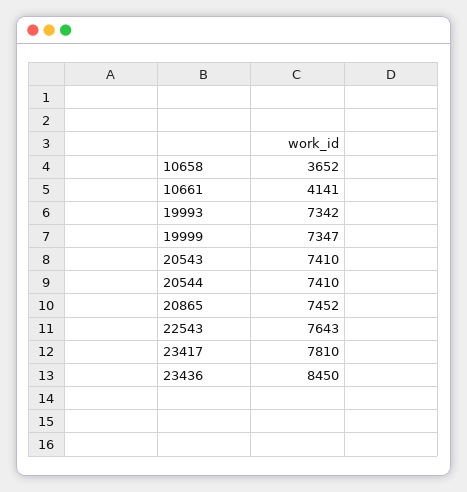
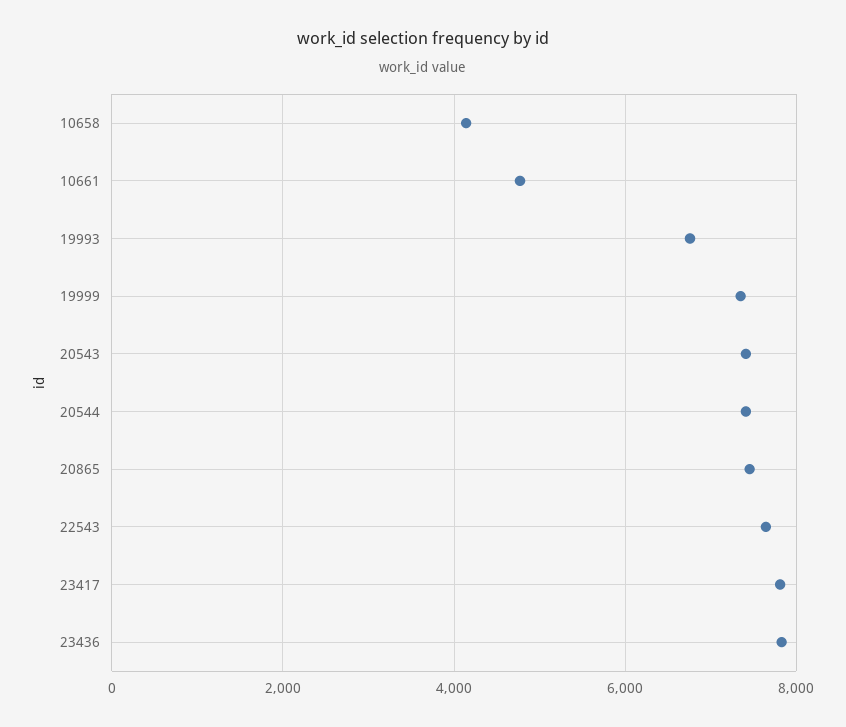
10658: 3652 -> 4200
10661: 4141 -> 4800
19993: 7342 -> 6800
23436: 8450 -> 7800

